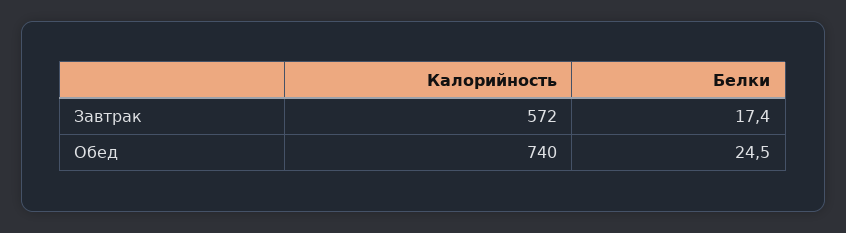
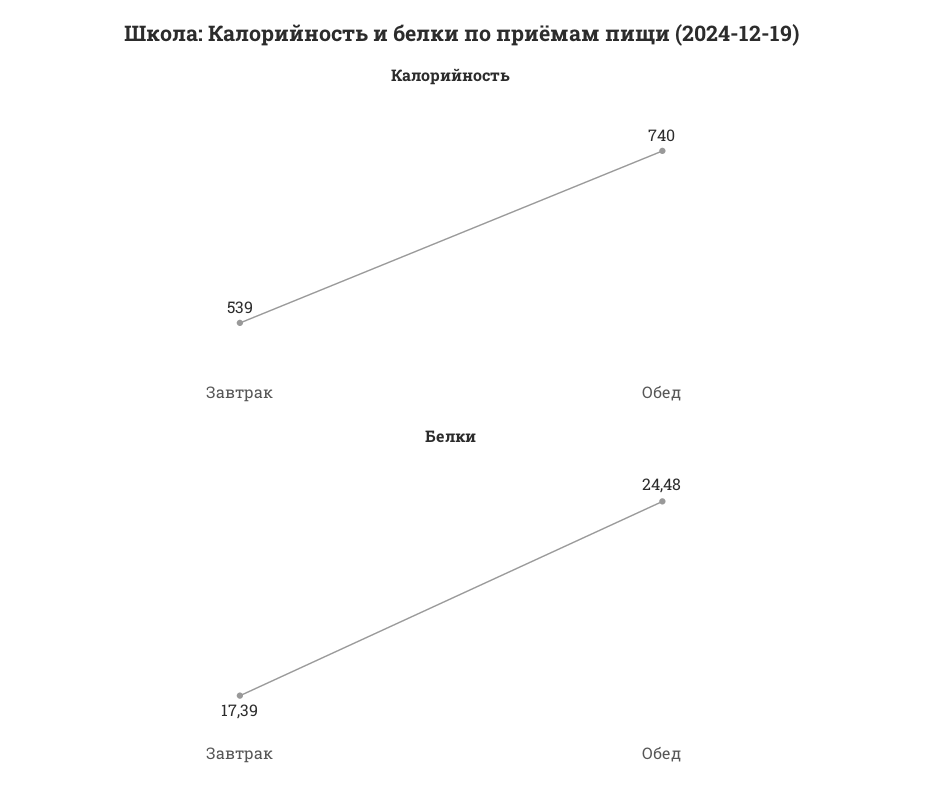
Калорийность, Завтрак: 572 -> 539

